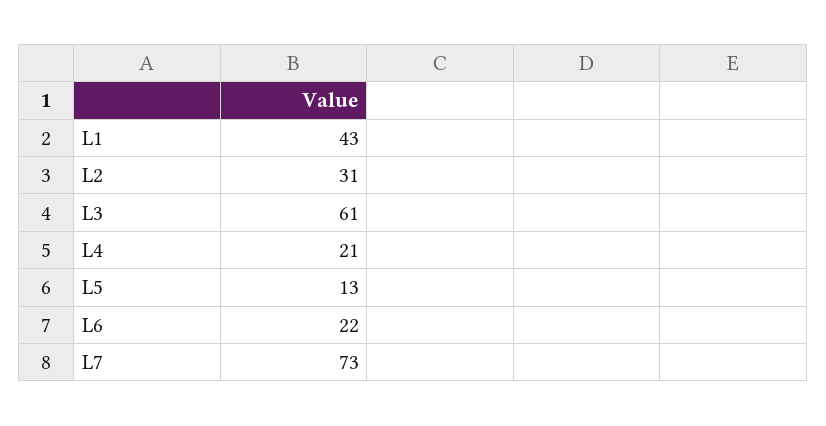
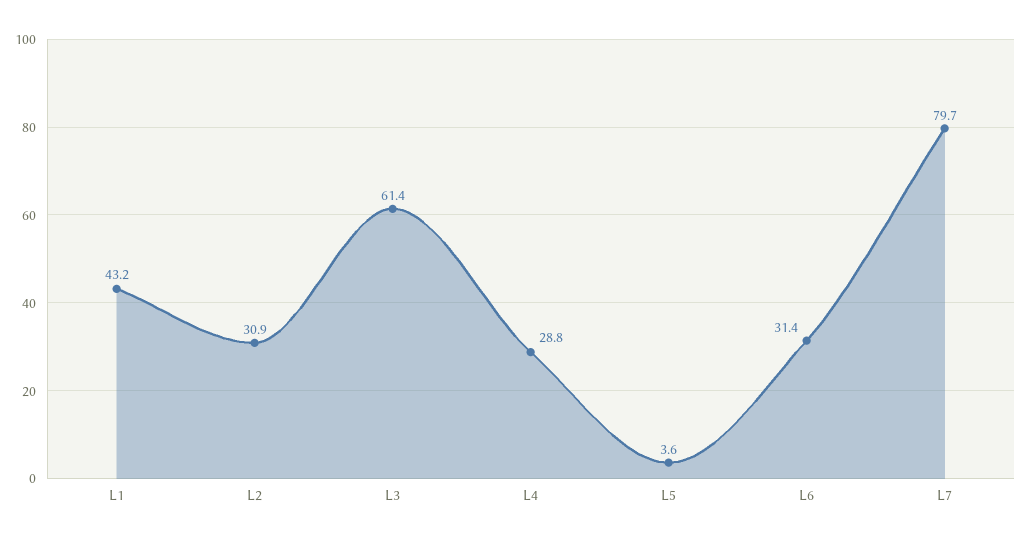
L4: 21 -> 28.8
L5: 13 -> 3.6
L6: 22 -> 31.4
L7: 73 -> 79.7

